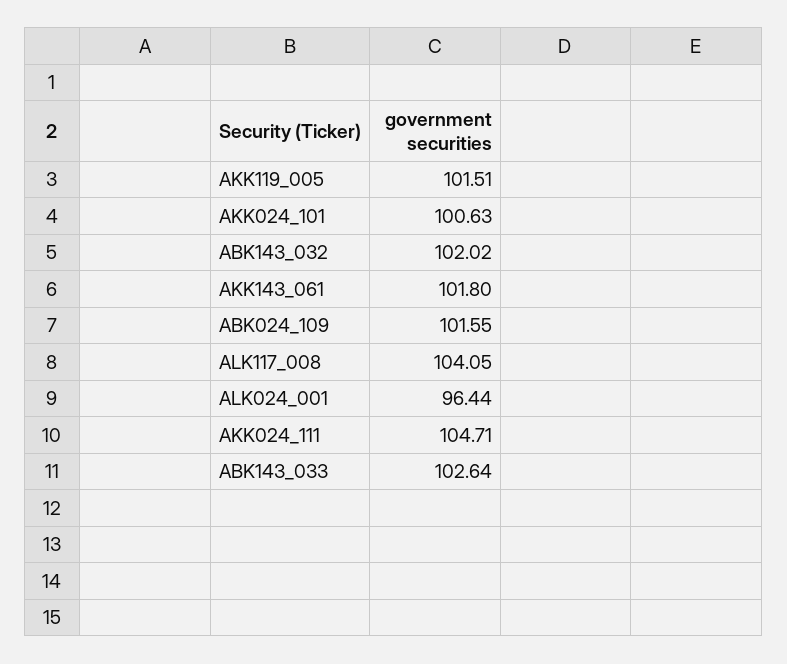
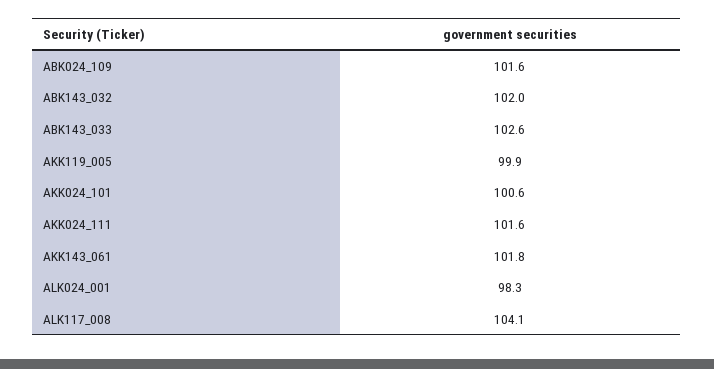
AKK119_005: 101.51 -> 99.9
ALK024_001: 96.44 -> 98.3
AKK024_111: 104.71 -> 101.6

